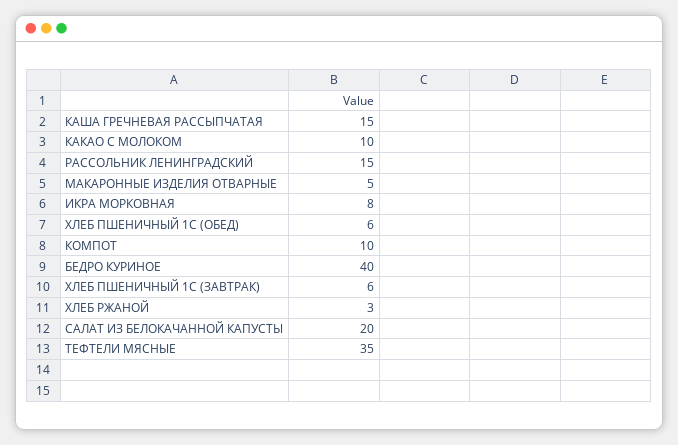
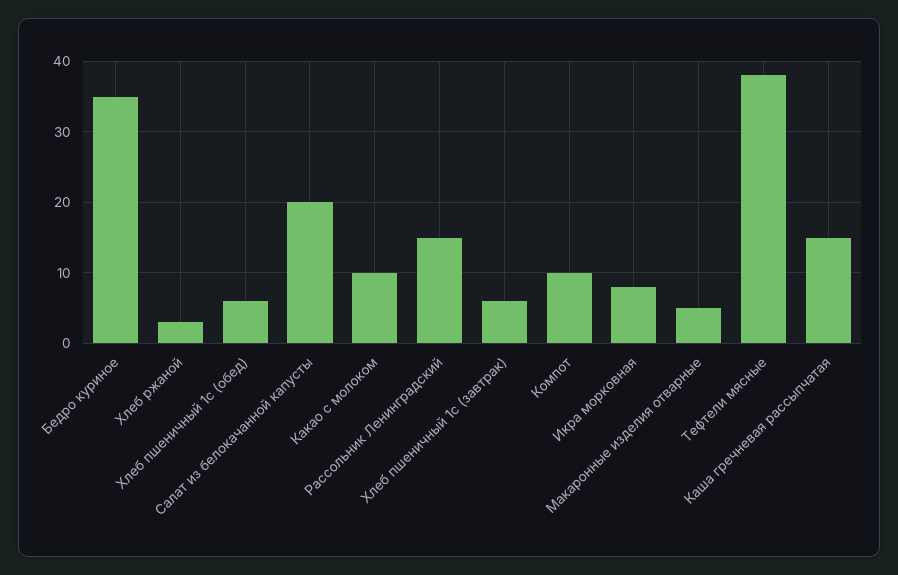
БЕДРО КУРИНОЕ: 40 -> 35
ТЕФТЕЛИ МЯСНЫЕ: 35 -> 38

